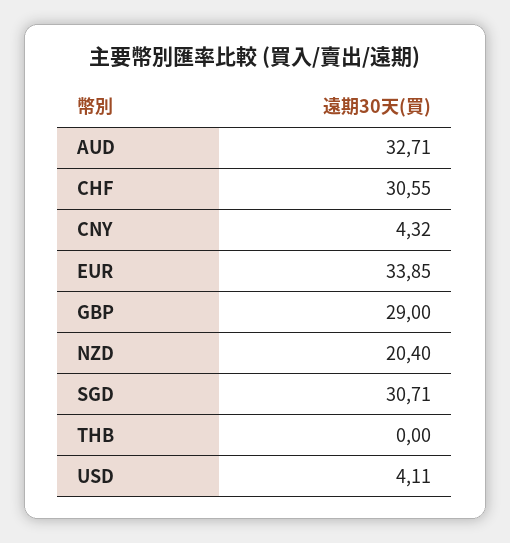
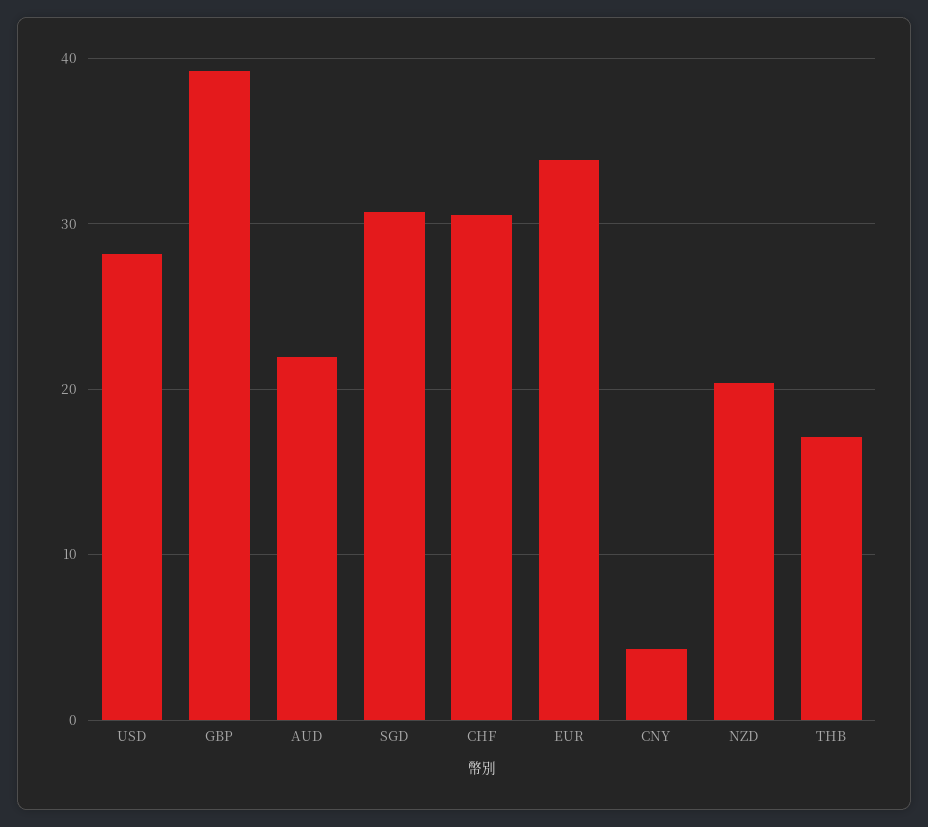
AUD: 32.71 -> 22
GBP: 29 -> 39
THB: 0 -> 17
USD: 4.11 -> 28

